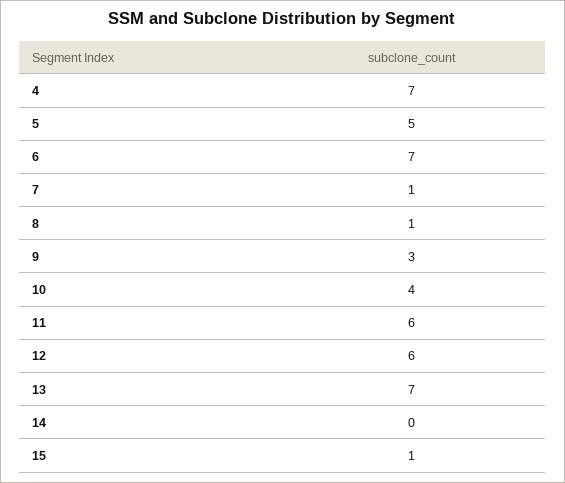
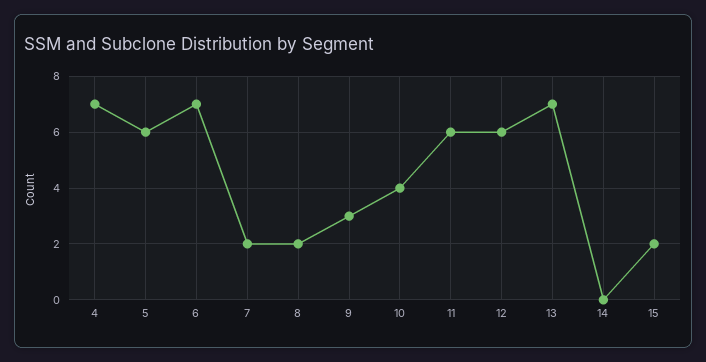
5: 5 -> 6
7: 1 -> 2
8: 1 -> 2
15: 1 -> 2

